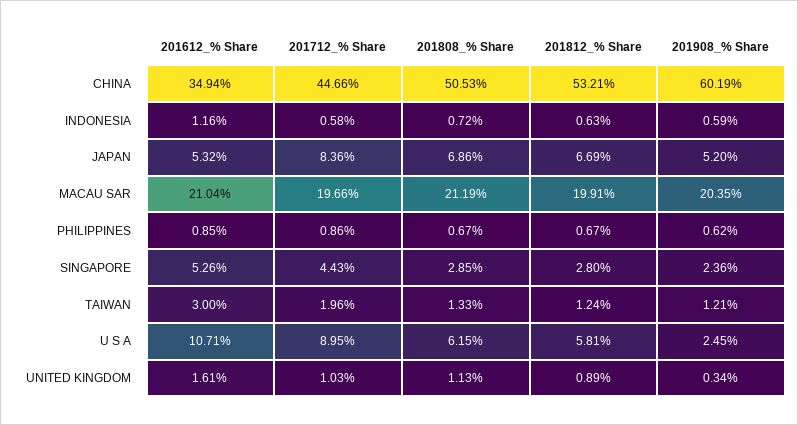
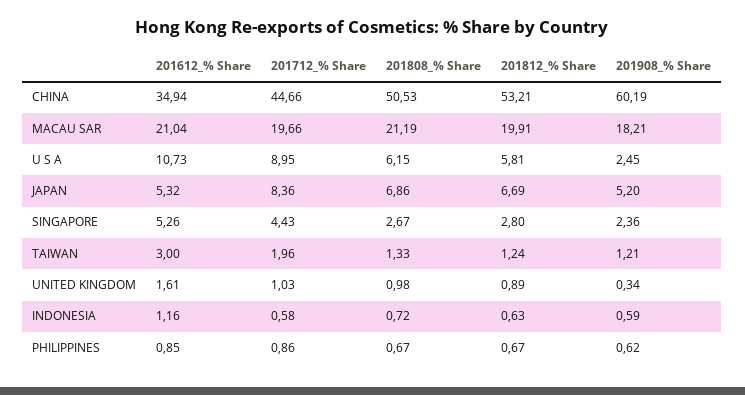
201908_% Share, MACAU SAR: 20.35 -> 18.21
201808_% Share, SINGAPORE: 2.85 -> 2.67
201612_% Share, U S A: 10.71 -> 10.73
201808_% Share, UNITED KINGDOM: 1.13 -> 0.98

